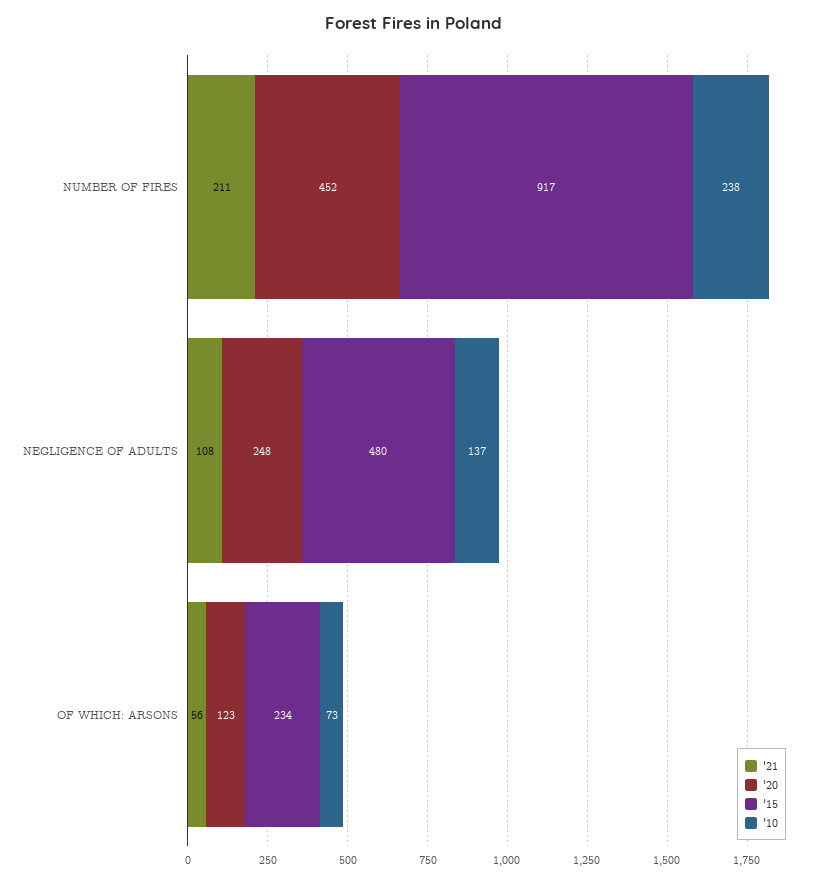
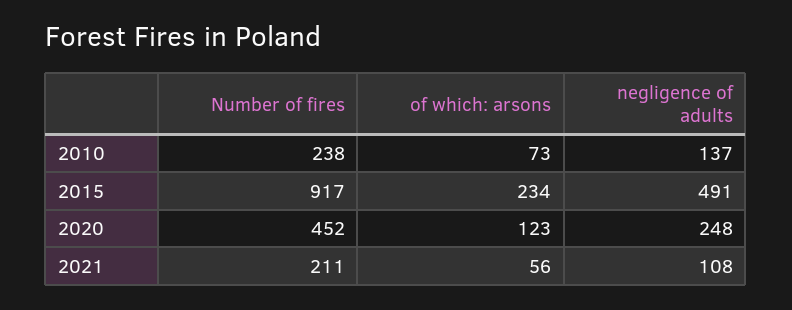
'15, NEGLIGENCE OF ADULTS: 480 -> 491

